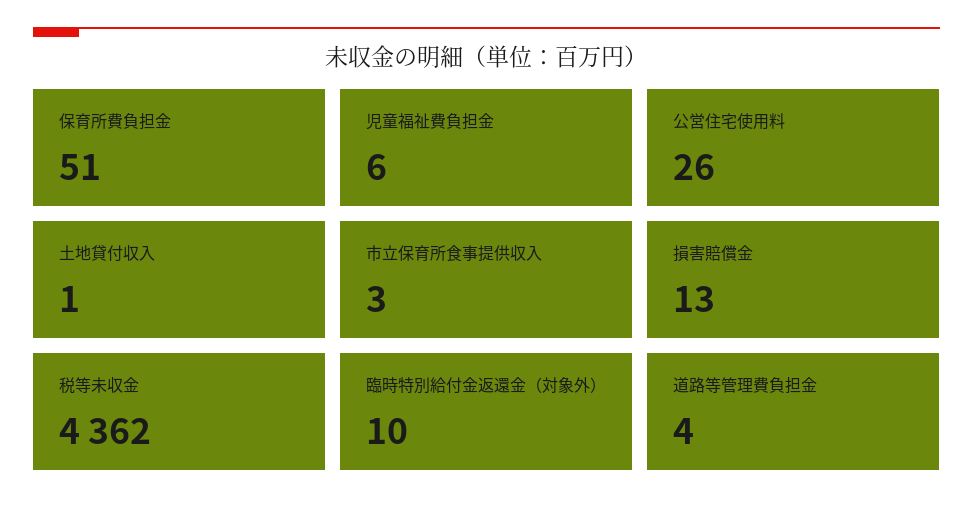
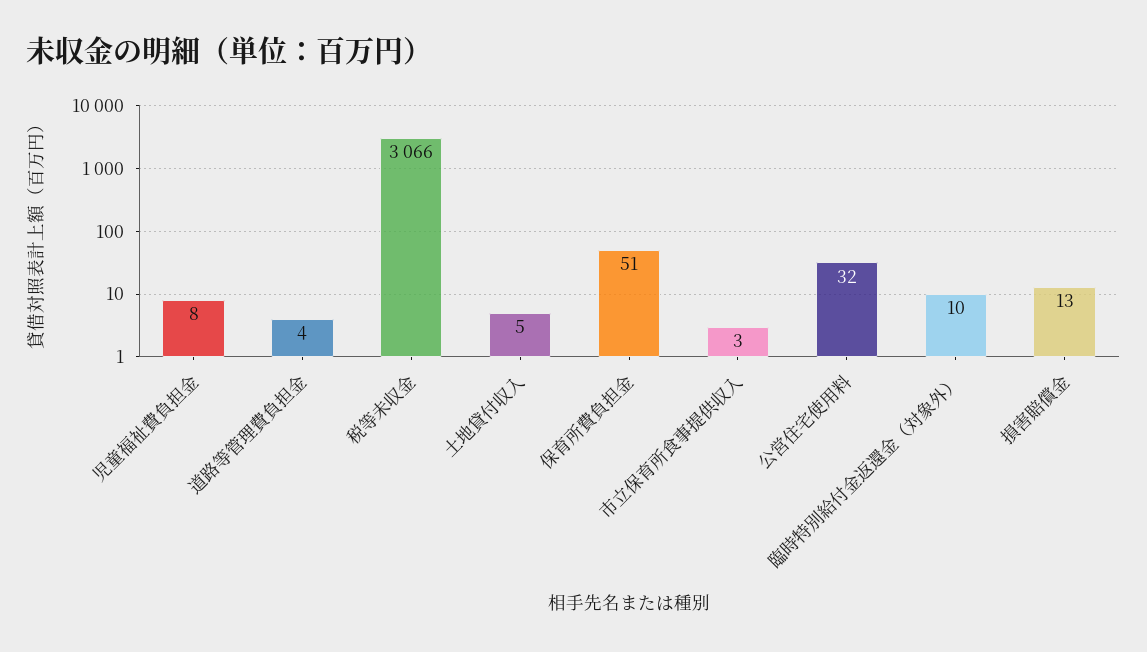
児童福祉費負担金: 6 -> 8
公営住宅使用料: 26 -> 32
土地貸付収入: 1 -> 5
税等未収金: 4362 -> 3066

